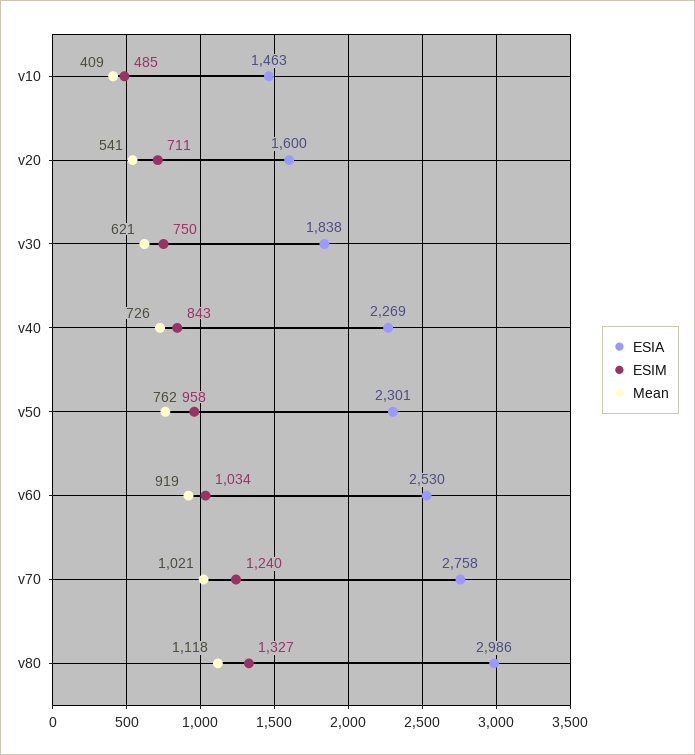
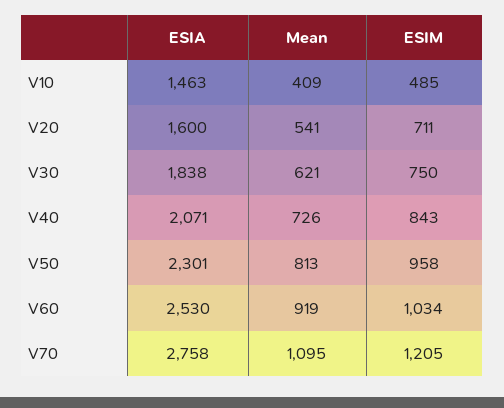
ESIA, v40: 2269 -> 2071
Mean, v50: 762 -> 813
ESIM, v70: 1240 -> 1205
Mean, v70: 1021 -> 1095
ESIA, v80: 2986 -> none
ESIM, v80: 1327 -> none
Mean, v80: 1118 -> none

